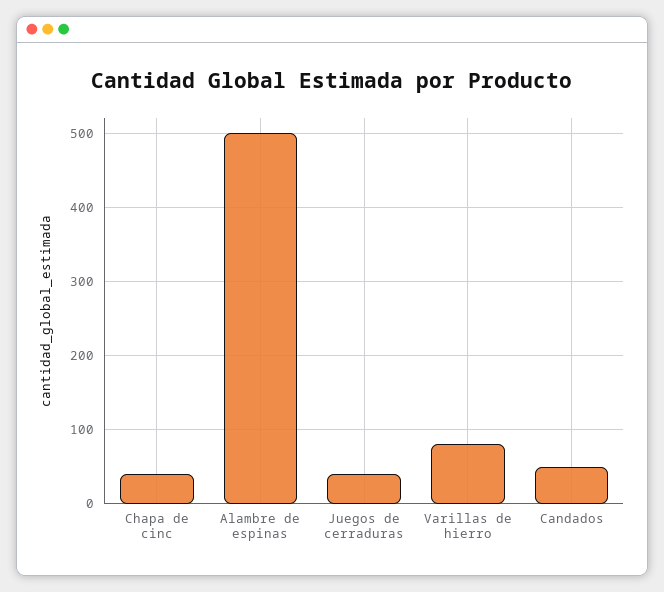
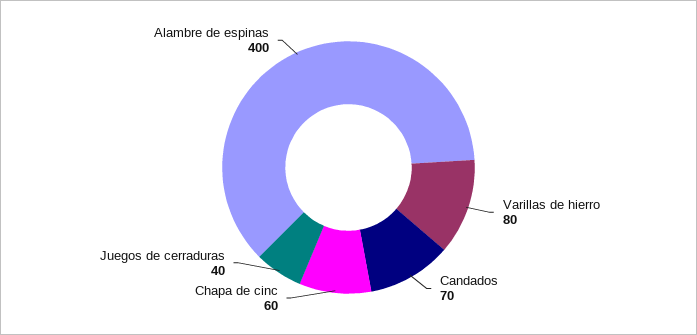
Chapa de cinc: 40 -> 60
Alambre de espinas: 500 -> 400
Candados: 50 -> 70

